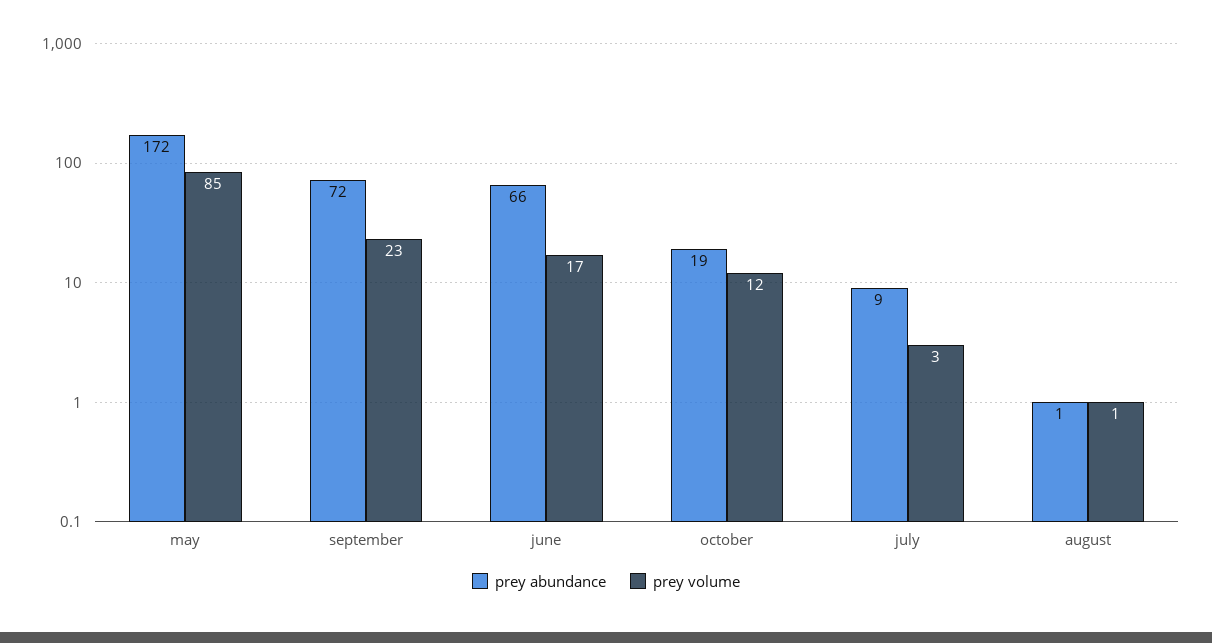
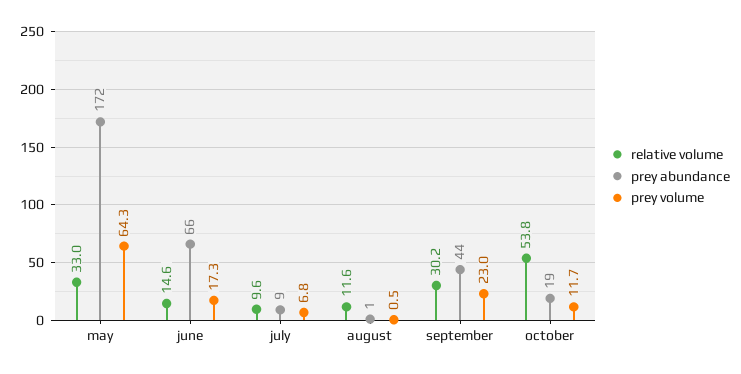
prey volume, may: 85 -> 64.3
prey abundance, september: 72 -> 44
prey volume, july: 3 -> 6.8
relative volume, may: none -> 33
relative volume, june: none -> 14.6
relative volume, july: none -> 9.6
relative volume, august: none -> 11.6
relative volume, september: none -> 30.2
relative volume, october: none -> 53.8

